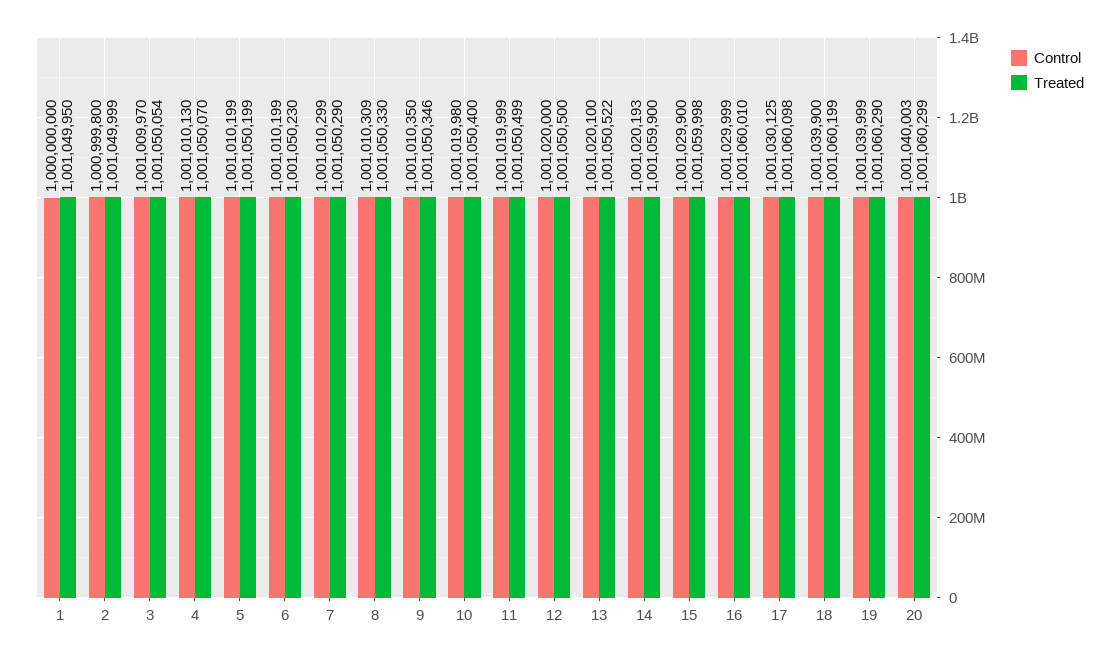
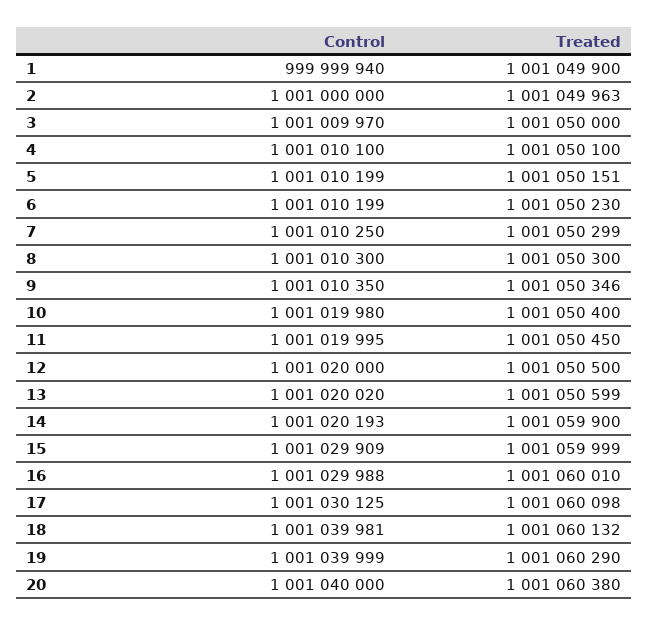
Control, 1: 1000000000 -> 999999940
Treated, 1: 1001049950 -> 1001049900
Control, 2: 1000999800 -> 1001000000
Treated, 2: 1001049999 -> 1001049963
Treated, 3: 1001050054 -> 1001050000
Control, 4: 1001010130 -> 1001010100
Treated, 4: 1001050070 -> 1001050100
Treated, 5: 1001050199 -> 1001050151
Control, 7: 1001010299 -> 1001010250
Treated, 7: 1001050290 -> 1001050299
Control, 8: 1001010309 -> 1001010300
Treated, 8: 1001050330 -> 1001050300
Control, 11: 1001019999 -> 1001019995
Treated, 11: 1001050499 -> 1001050450
Control, 13: 1001020100 -> 1001020020
Treated, 13: 1001050522 -> 1001050599
Control, 15: 1001029900 -> 1001029909
Treated, 15: 1001059998 -> 1001059999
Control, 16: 1001029999 -> 1001029988
Control, 18: 1001039900 -> 1001039981
Treated, 18: 1001060199 -> 1001060132
Control, 20: 1001040003 -> 1001040000
Treated, 20: 1001060299 -> 1001060380

